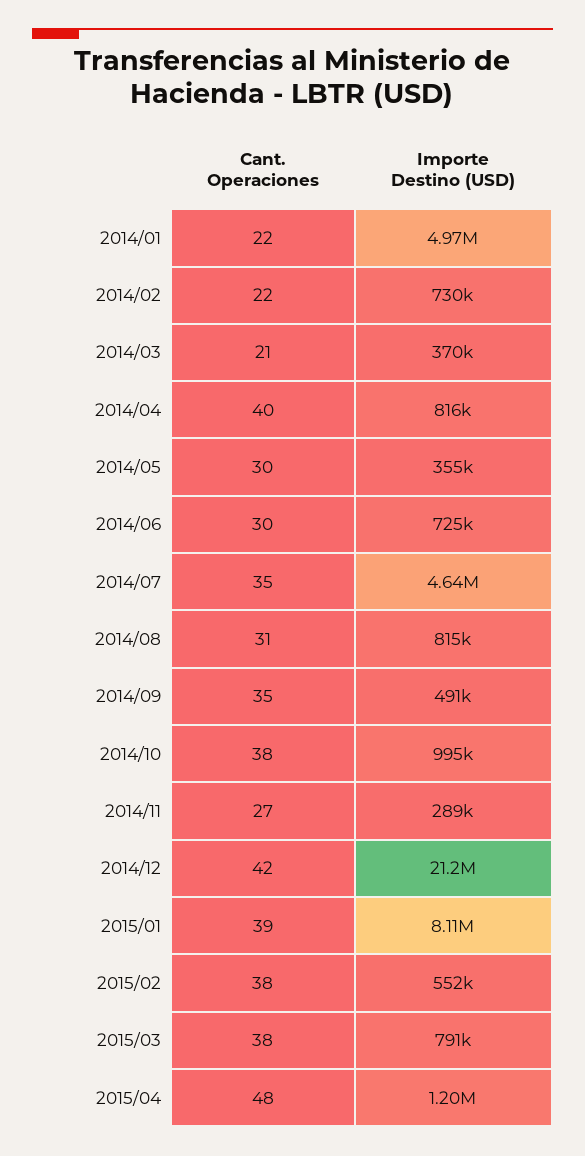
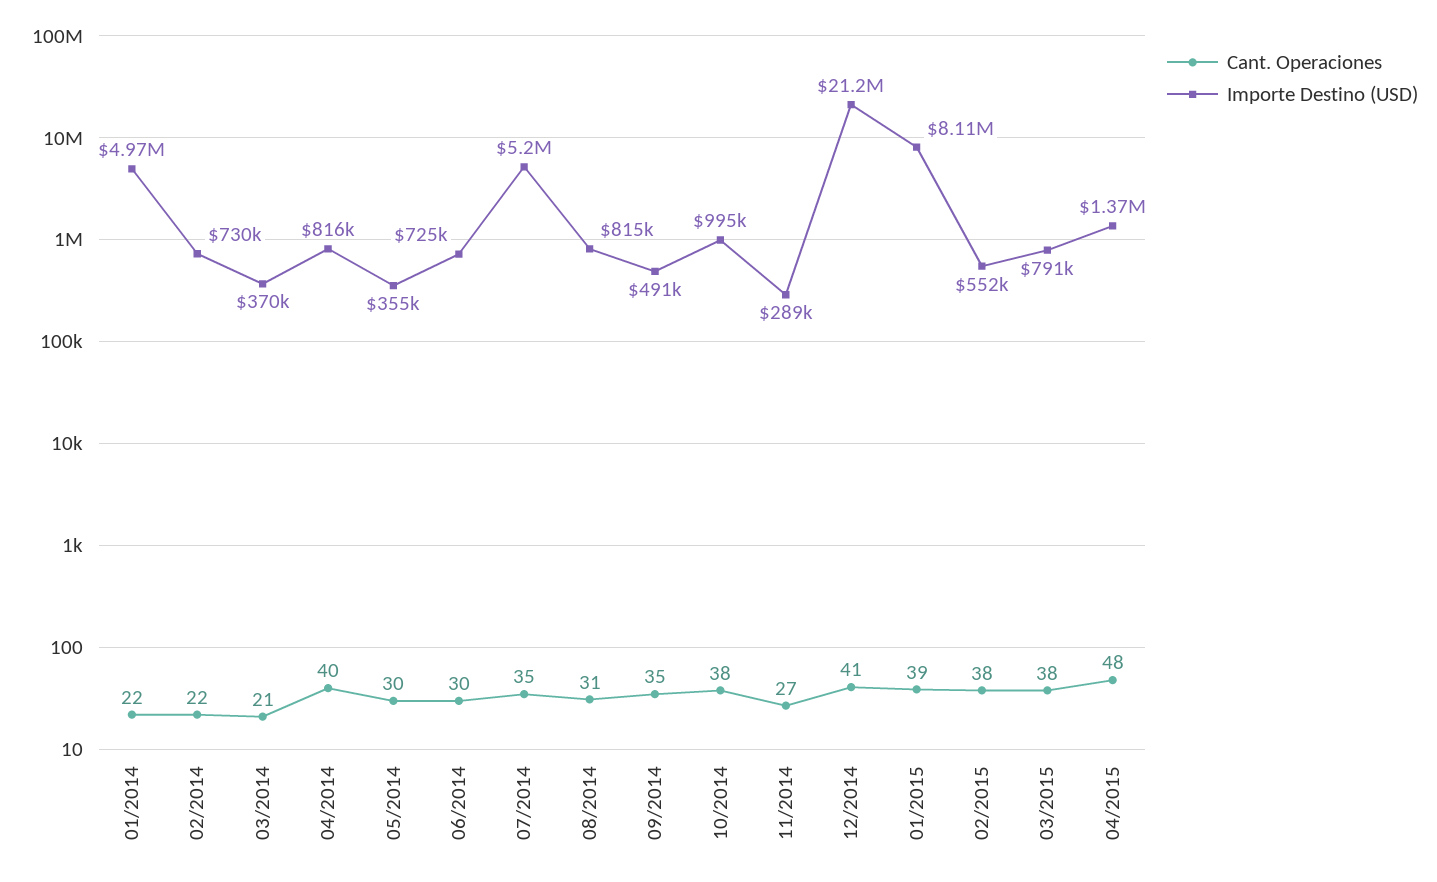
Importe Destino (USD), 2014/07: 4640000 -> 5200000
Cant. Operaciones, 2014/12: 42 -> 41
Importe Destino (USD), 2015/04: 1200000 -> 1370000

